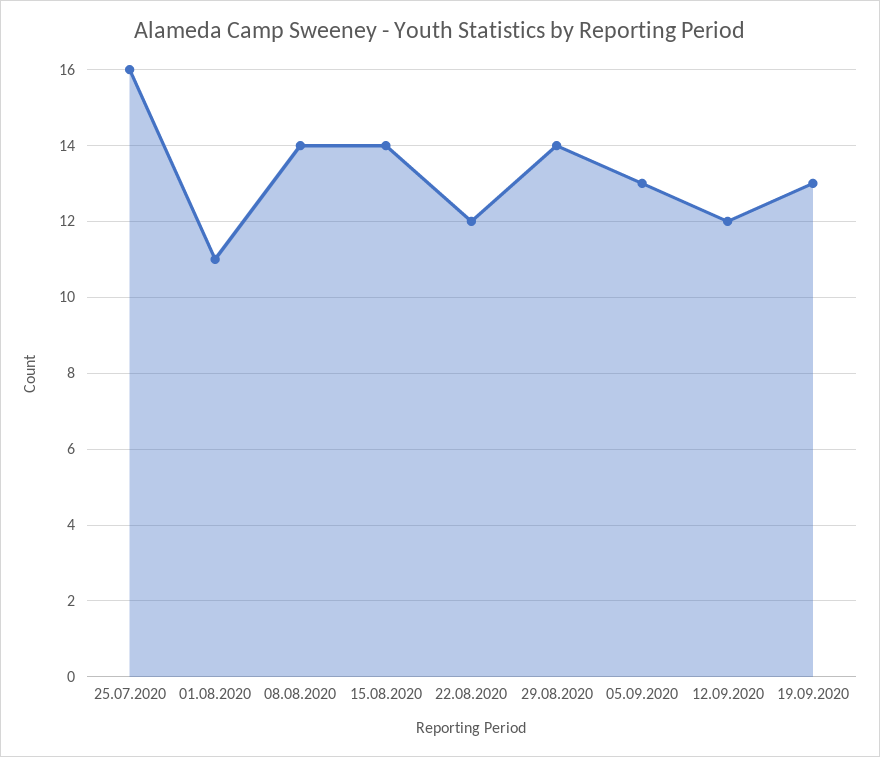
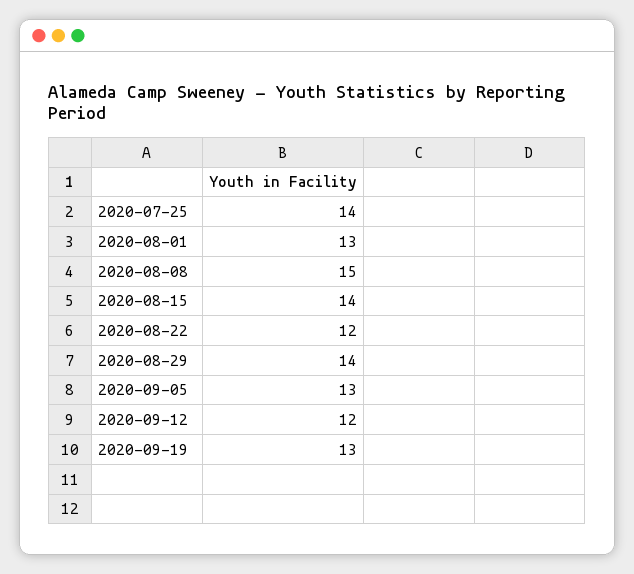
25.07.2020: 16 -> 14
01.08.2020: 11 -> 13
08.08.2020: 14 -> 15

